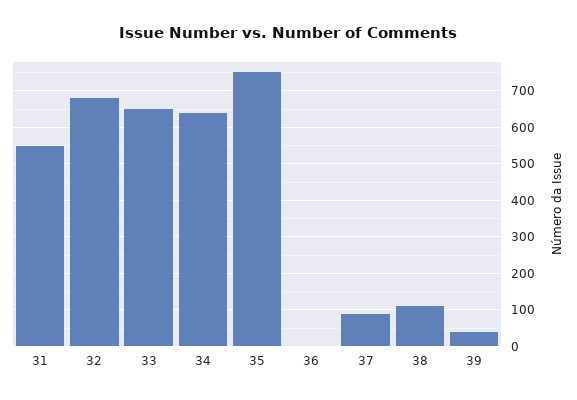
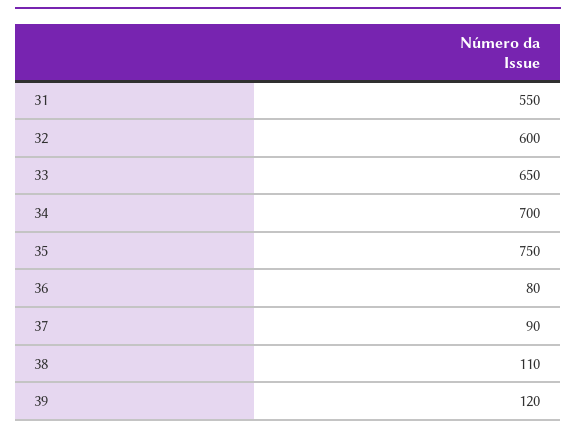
32: 680 -> 600
34: 640 -> 700
36: 0 -> 80
39: 40 -> 120

